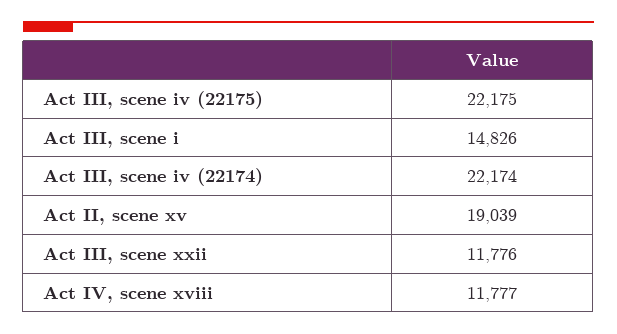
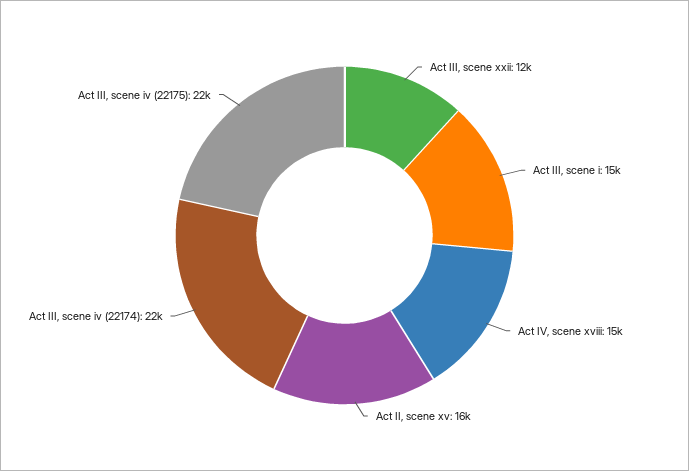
Act II, scene xv: 19039 -> 16000
Act IV, scene xviii: 11777 -> 15000

